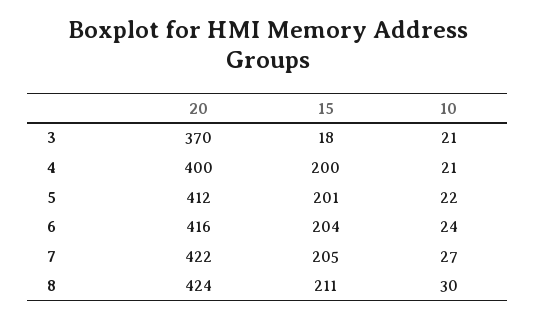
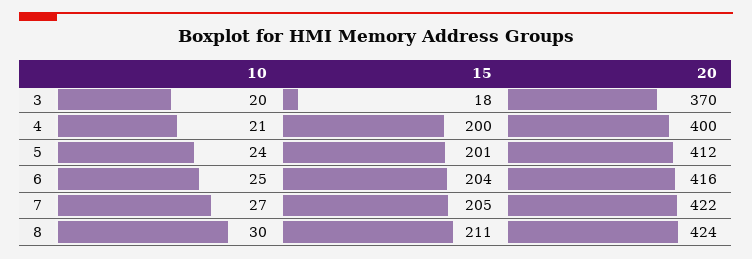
10, 3: 21 -> 20
10, 5: 22 -> 24
10, 6: 24 -> 25

